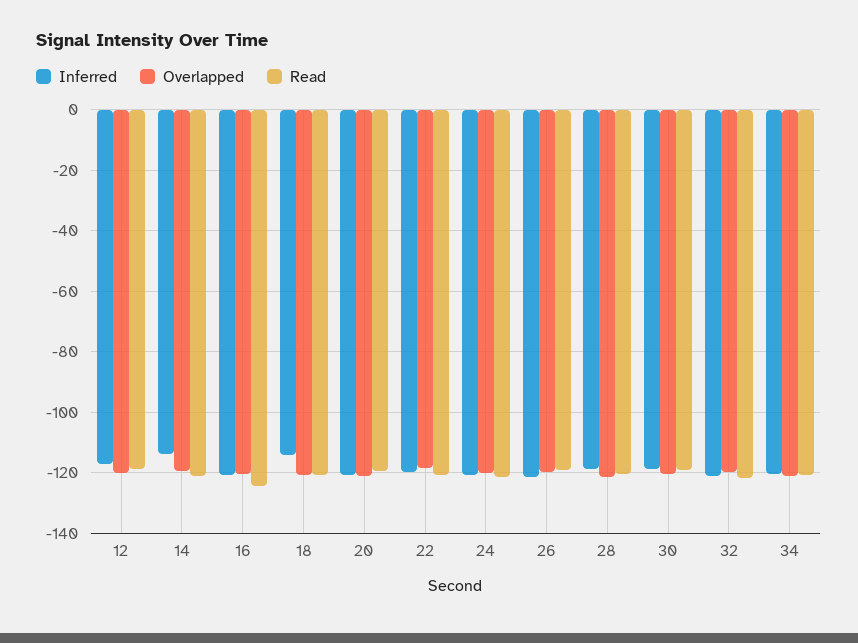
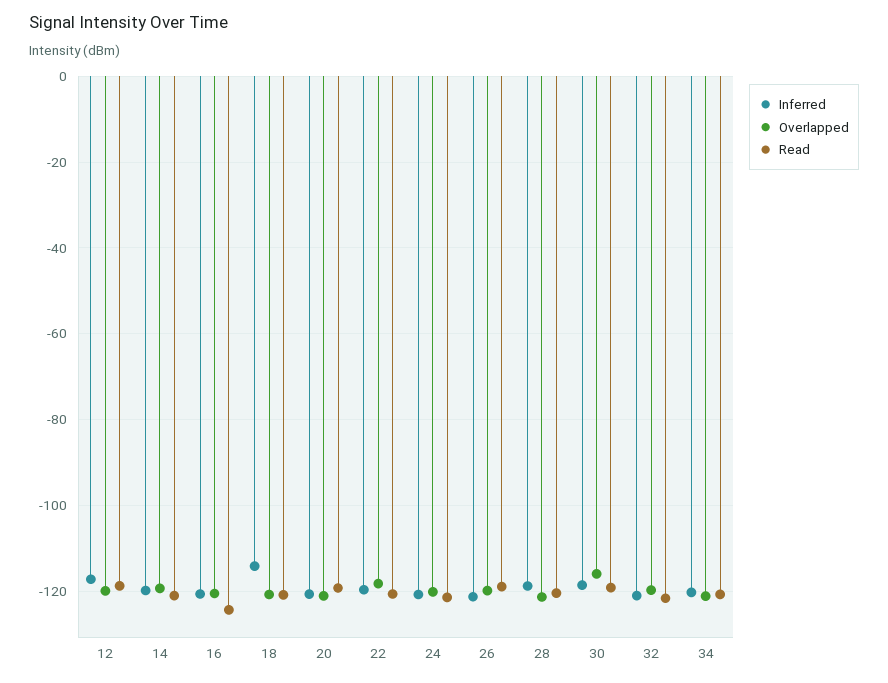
Inferred, 14: -114 -> -120
Overlapped, 30: -120 -> -116

